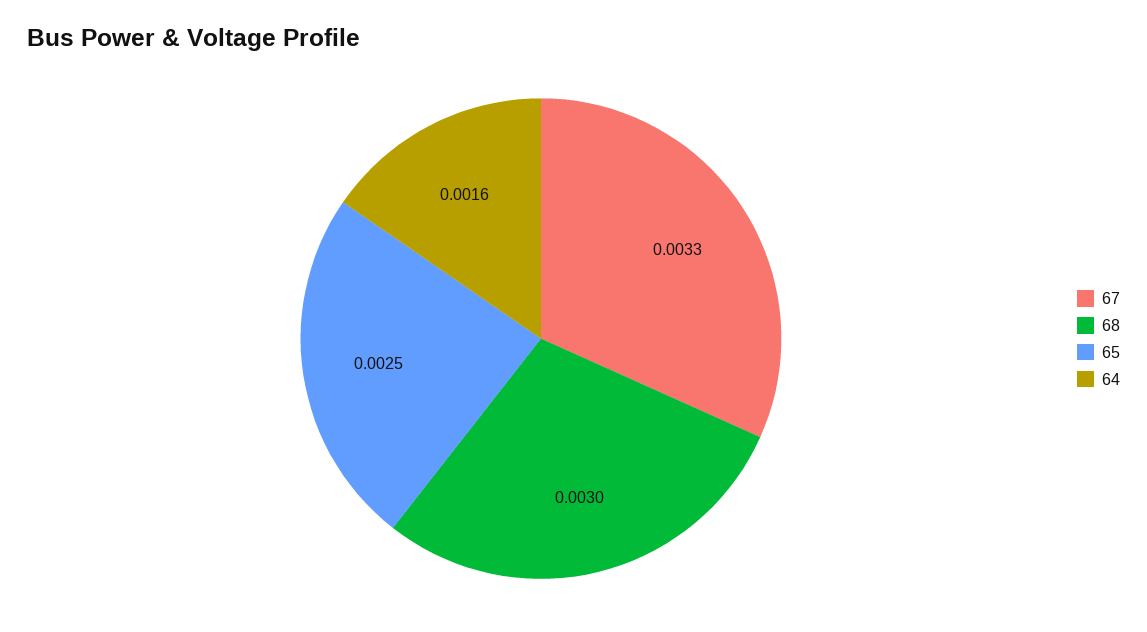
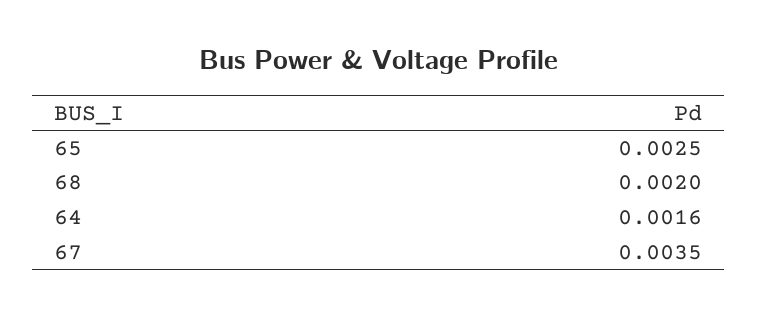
67: 0.0033 -> 0.0035
68: 0.003 -> 0.002

